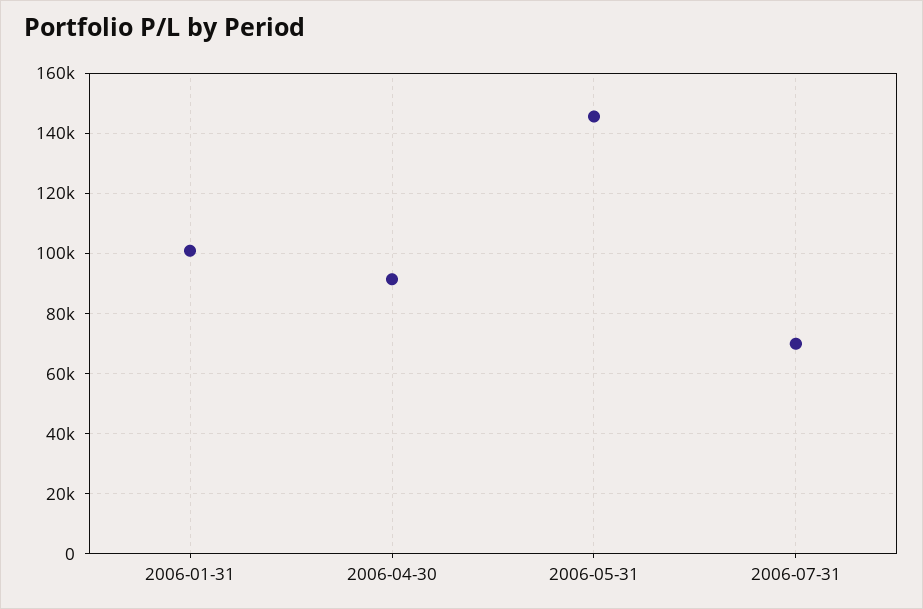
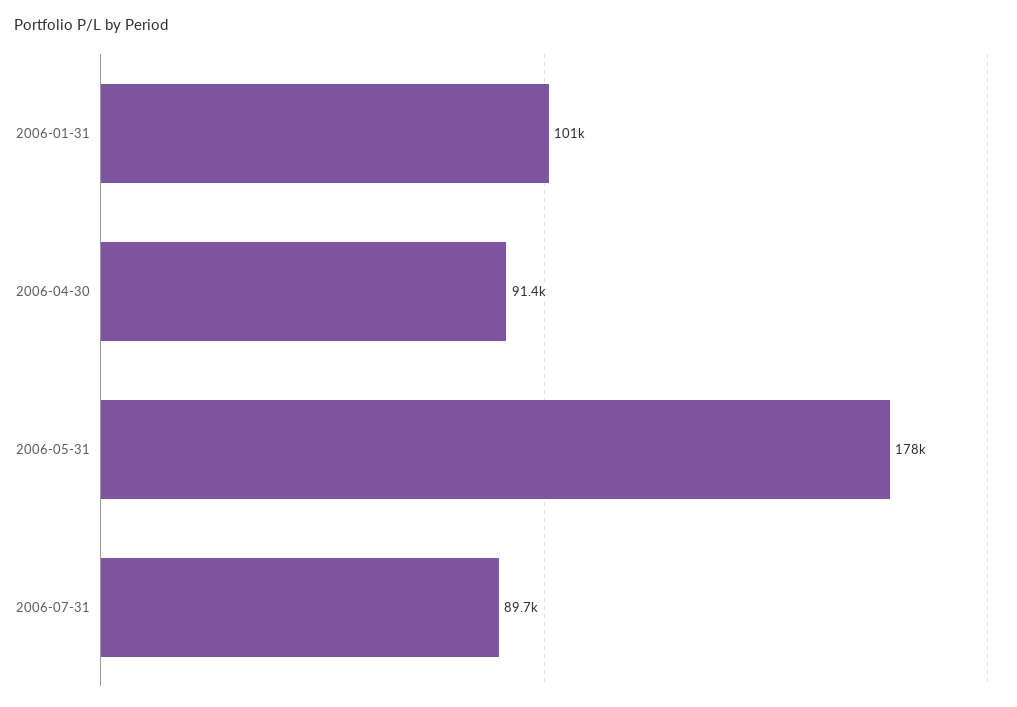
2006-05-31: 146000 -> 178000
2006-07-31: 70000 -> 89700

